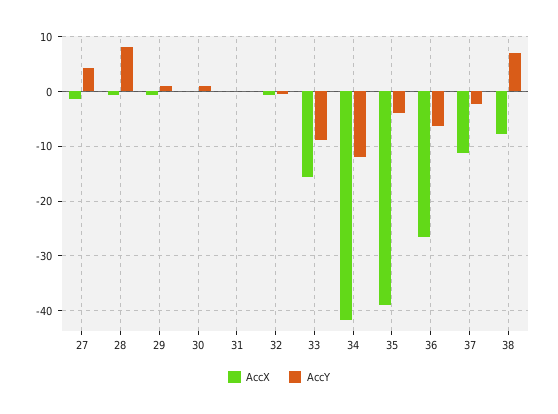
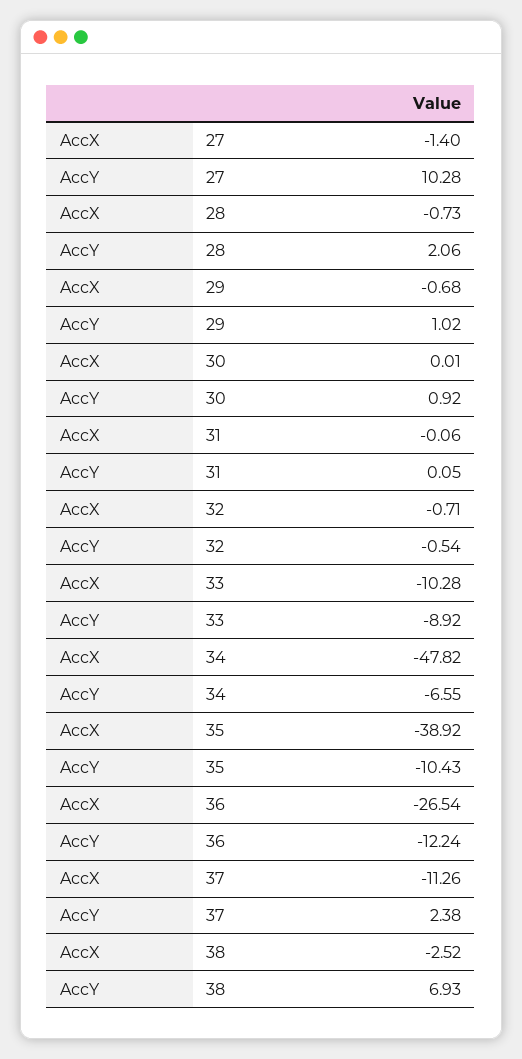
AccY, 27: 4 -> 10.28
AccY, 28: 8 -> 2.06
AccX, 33: -16 -> -10.28
AccX, 34: -42 -> -47.82
AccY, 34: -12 -> -6.55
AccY, 35: -4 -> -10.43
AccY, 36: -6 -> -12.24
AccY, 37: -2 -> 2.38
AccX, 38: -8 -> -2.52

